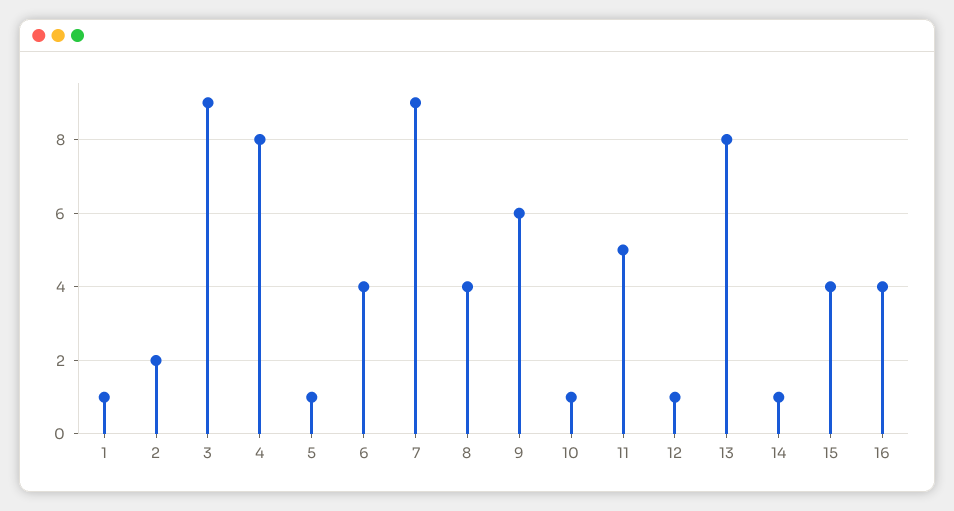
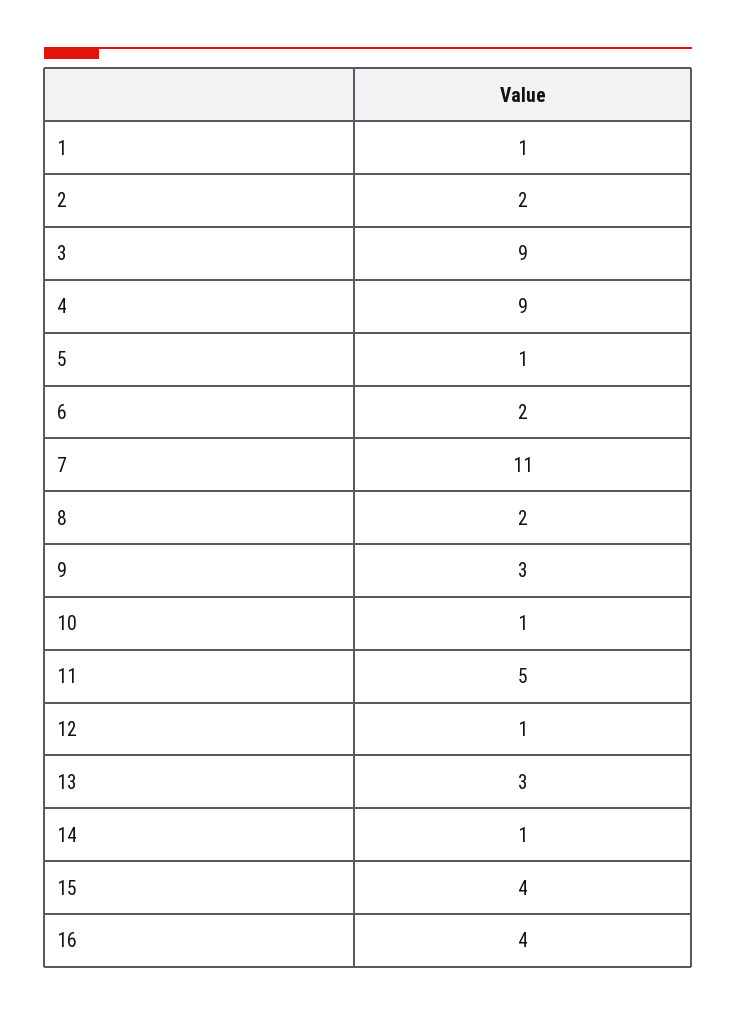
4: 8 -> 9
6: 4 -> 2
7: 9 -> 11
8: 4 -> 2
9: 6 -> 3
13: 8 -> 3

